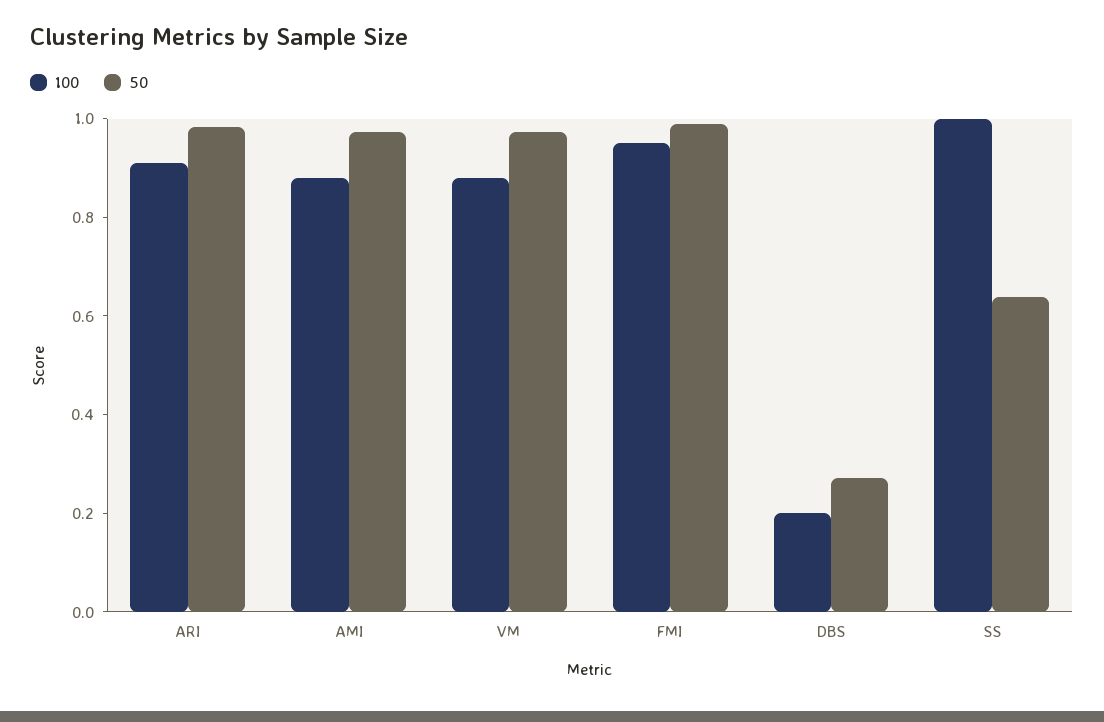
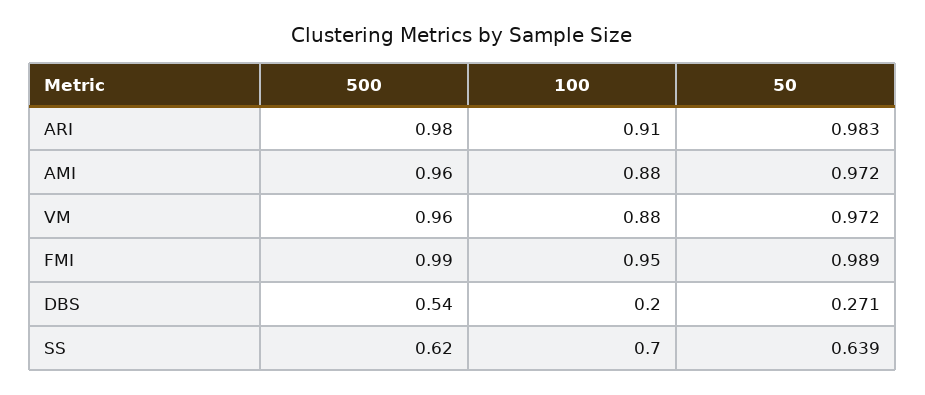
100, SS: 1 -> 0.7
500, ARI: none -> 0.98
500, AMI: none -> 0.96
500, VM: none -> 0.96
500, FMI: none -> 0.99
500, DBS: none -> 0.54
500, SS: none -> 0.62

